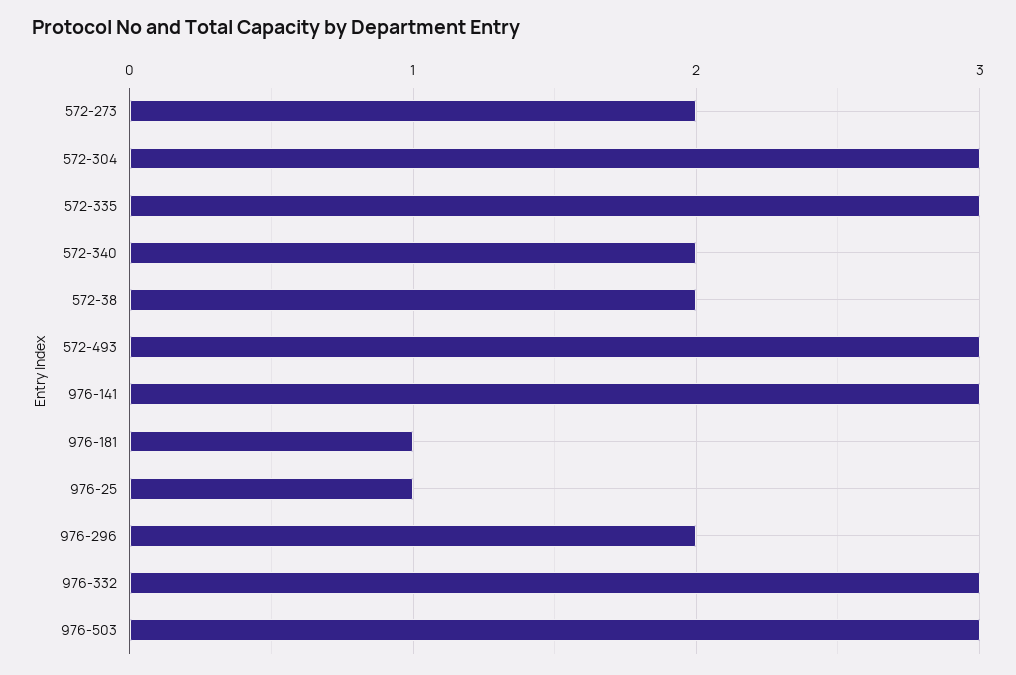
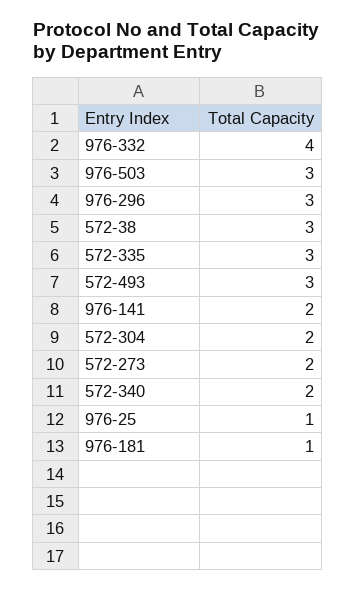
572-304: 3 -> 2
572-38: 2 -> 3
976-141: 3 -> 2
976-296: 2 -> 3
976-332: 3 -> 4

